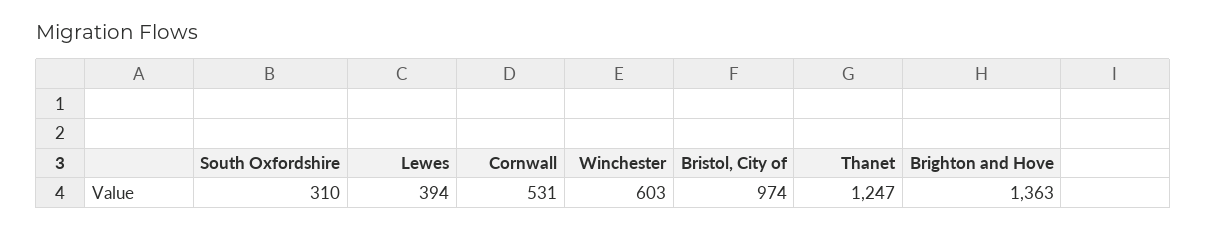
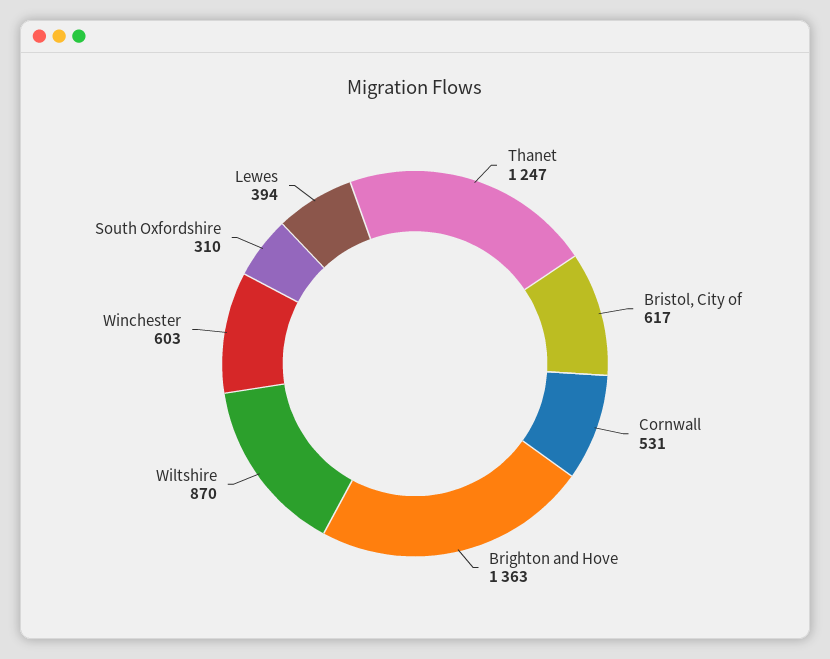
Bristol, City of: 974 -> 617
Wiltshire: none -> 870

